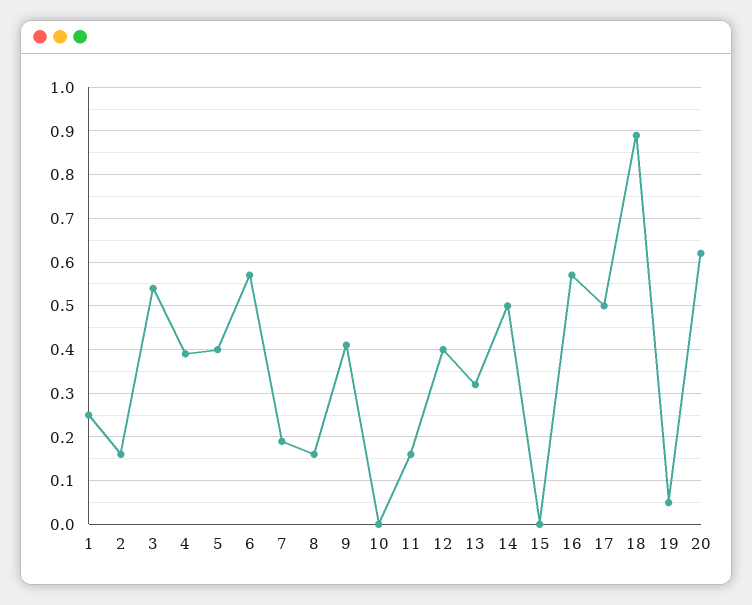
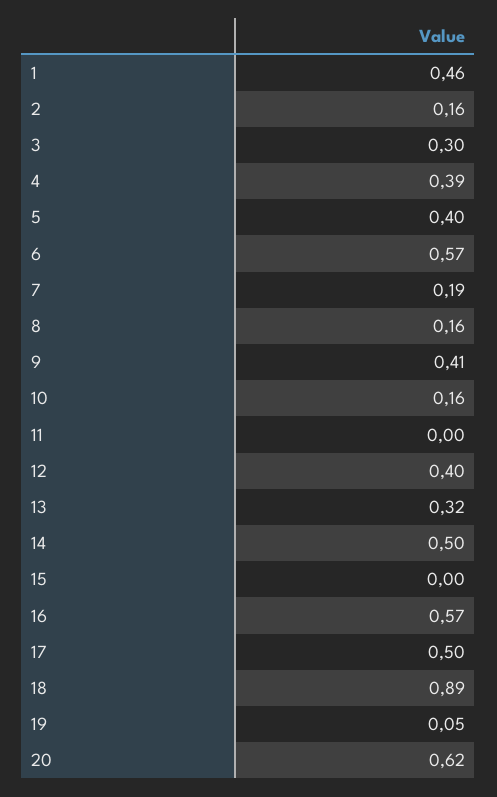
1: 0.25 -> 0.46
3: 0.55 -> 0.3
10: 0 -> 0.16
11: 0.15 -> 0

